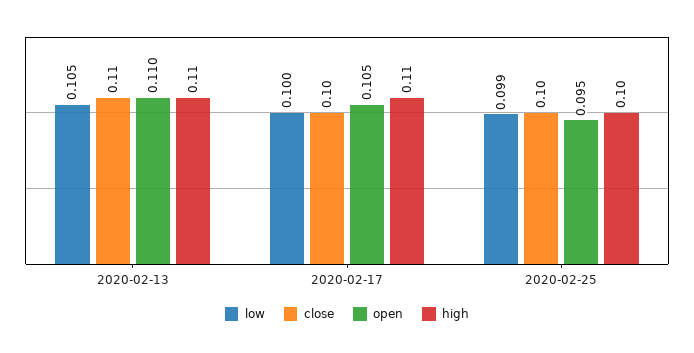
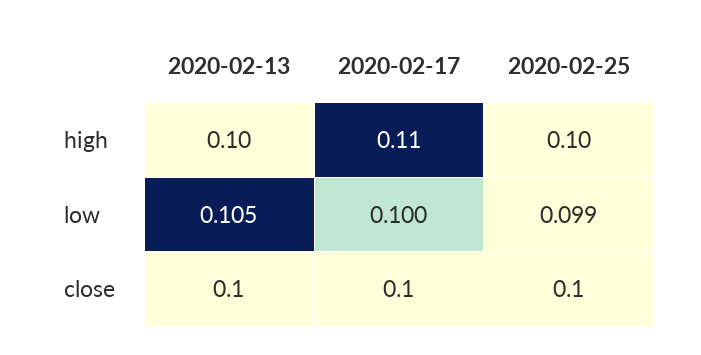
close, 2020-02-13: 0.11 -> 0.1
open, 2020-02-13: 0.11 -> none
high, 2020-02-13: 0.11 -> 0.1
open, 2020-02-17: 0.105 -> none
open, 2020-02-25: 0.095 -> none

